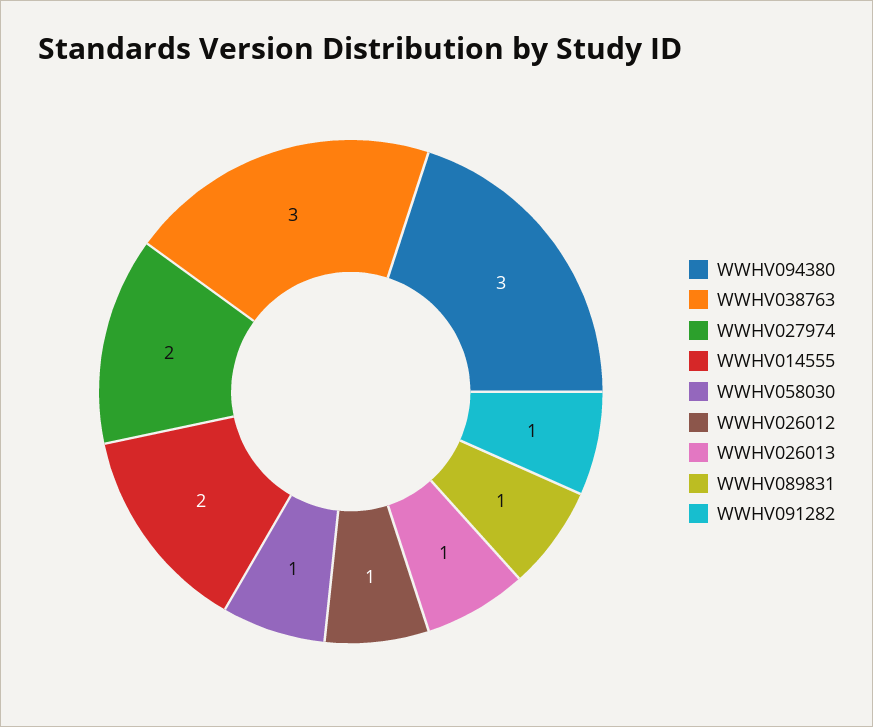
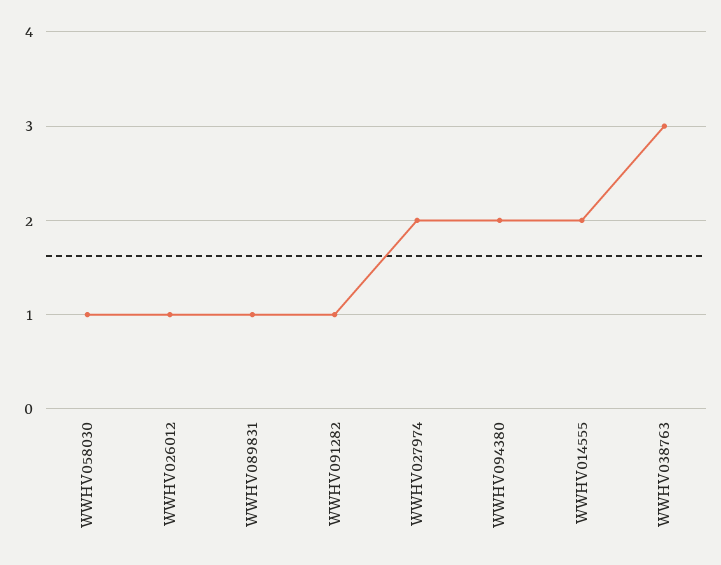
WWHV094380: 3 -> 2
WWHV026013: 1 -> none

